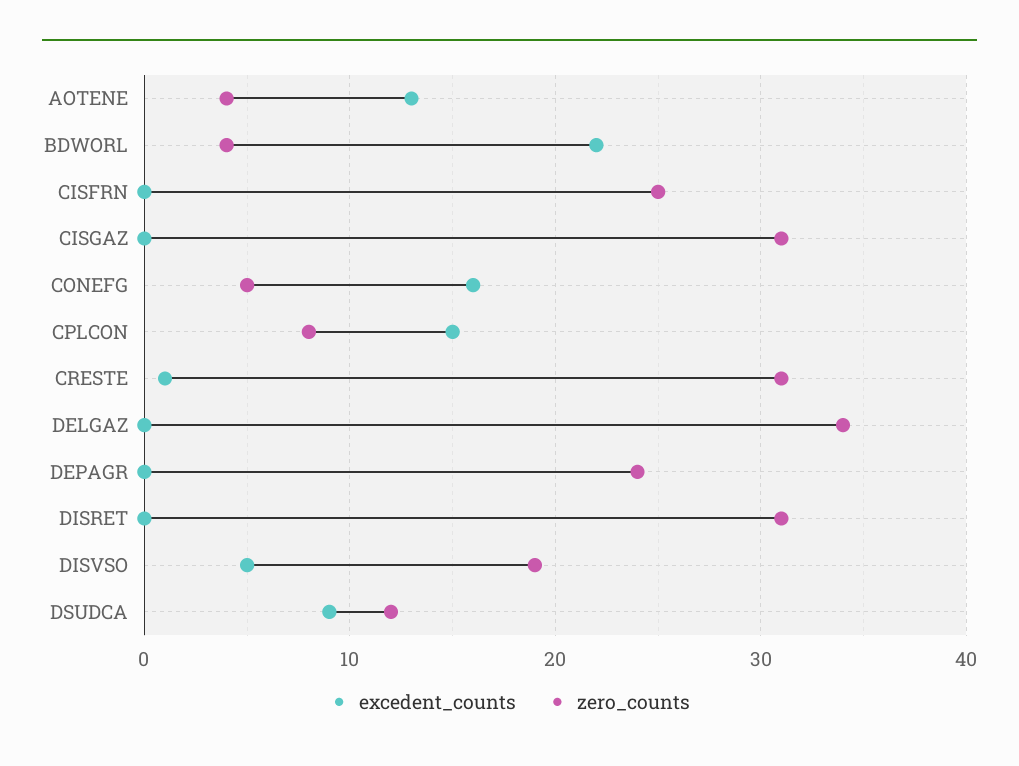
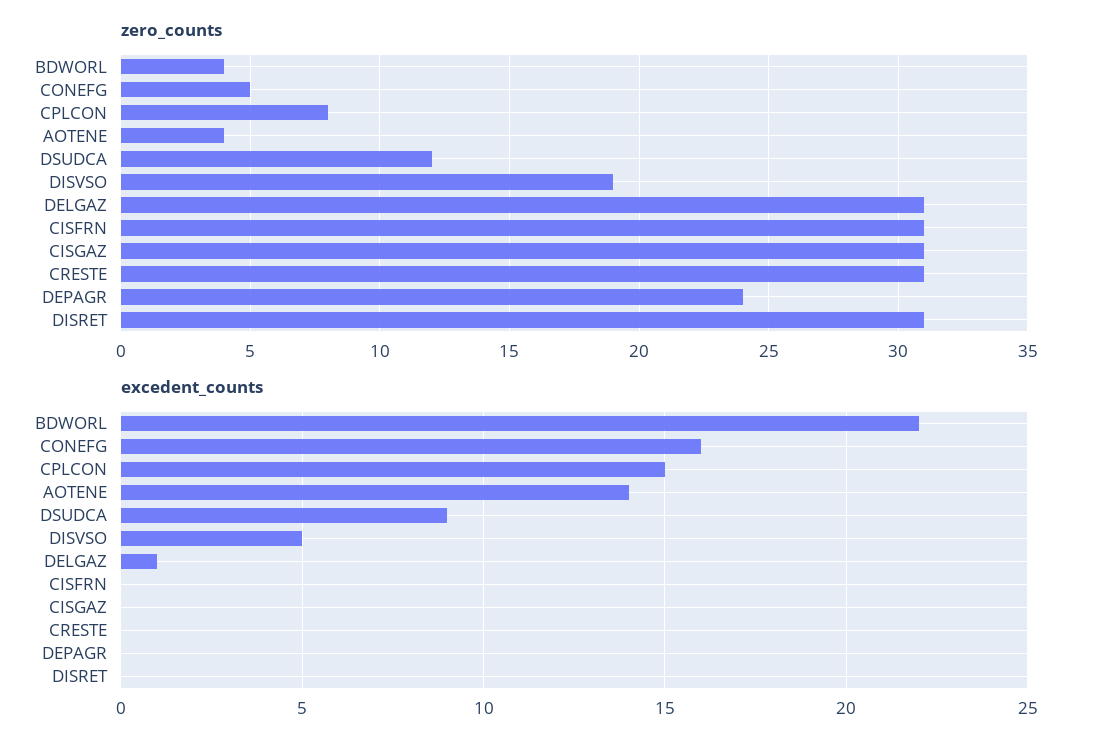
excedent_counts, AOTENE: 13 -> 14
zero_counts, CISFRN: 25 -> 31
excedent_counts, CRESTE: 1 -> 0
excedent_counts, DELGAZ: 0 -> 1
zero_counts, DELGAZ: 34 -> 31

